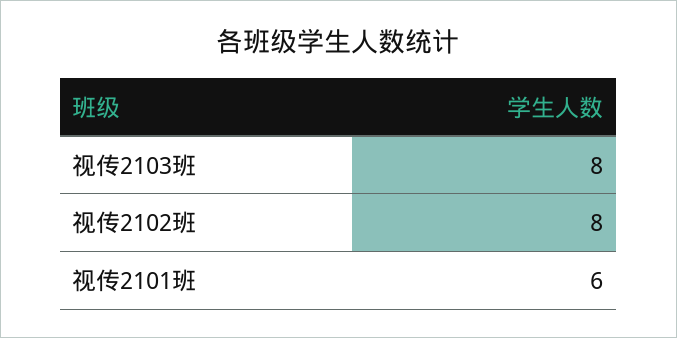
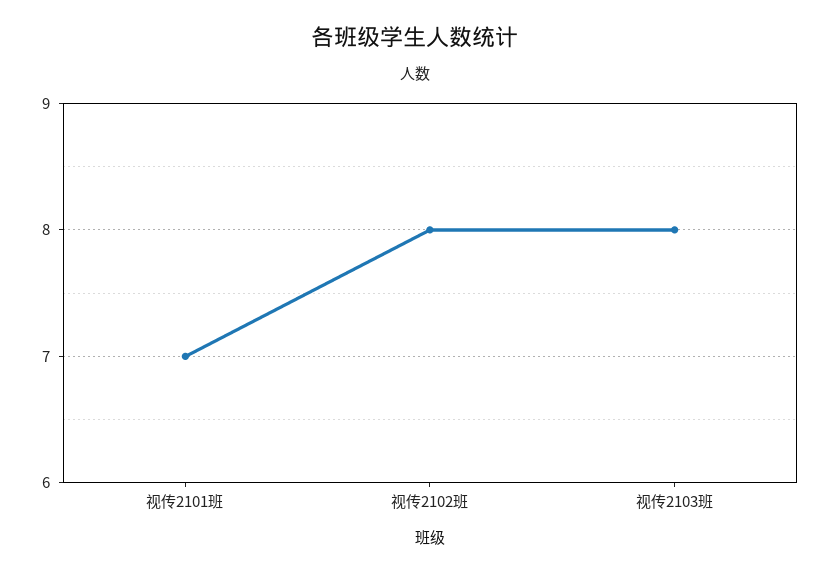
视传2101班: 6 -> 7

